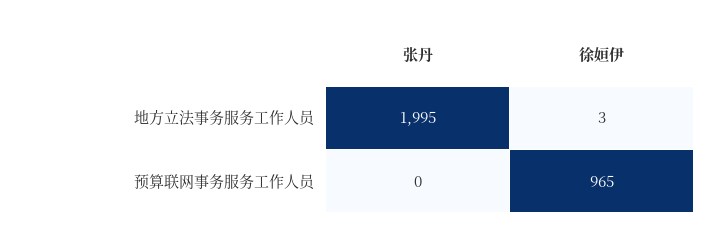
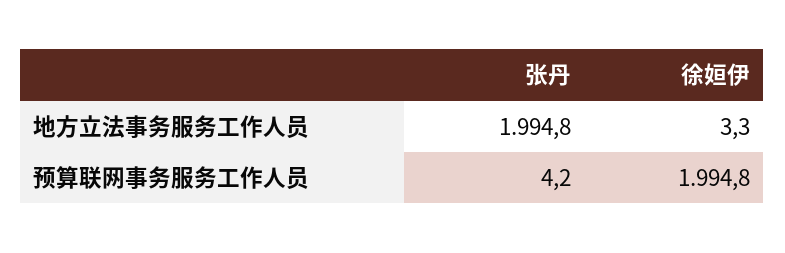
张丹, 预算联网事务服务工作人员: 0 -> 4.2
徐姮伊, 预算联网事务服务工作人员: 965 -> 1994.8

